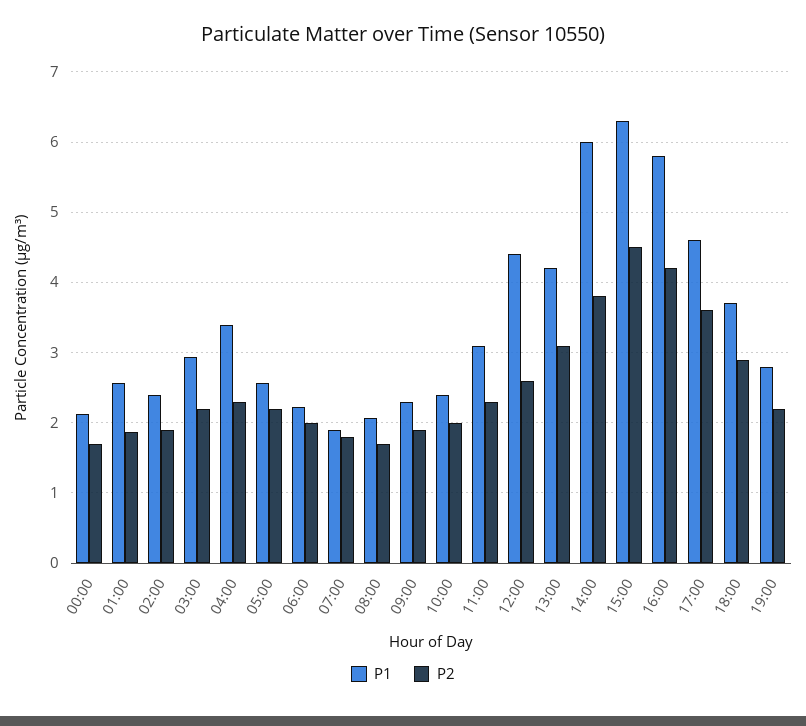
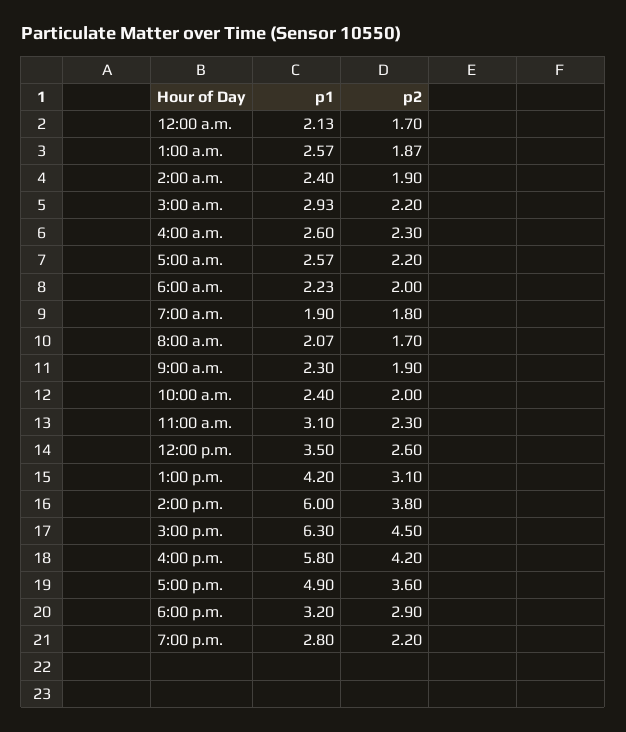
P1, 04:00: 3.4 -> 2.6
P1, 12:00: 4.4 -> 3.5
P1, 17:00: 4.6 -> 4.9
P1, 18:00: 3.7 -> 3.2

